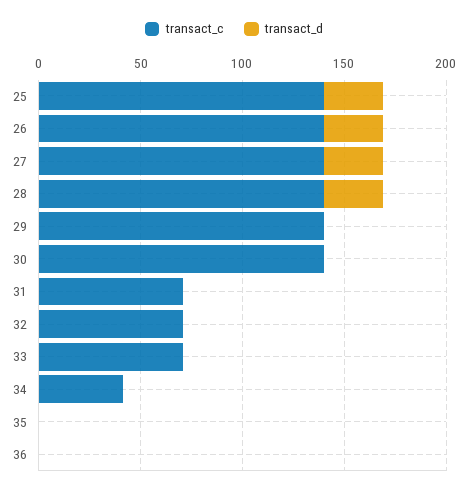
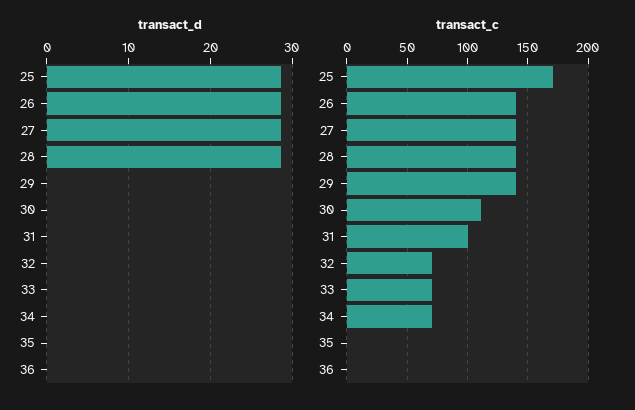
transact_c, 25: 140 -> 170
transact_c, 30: 140 -> 110
transact_c, 31: 70 -> 100
transact_c, 34: 40 -> 70

